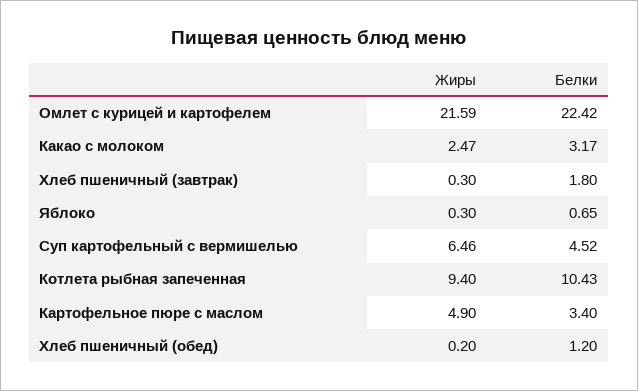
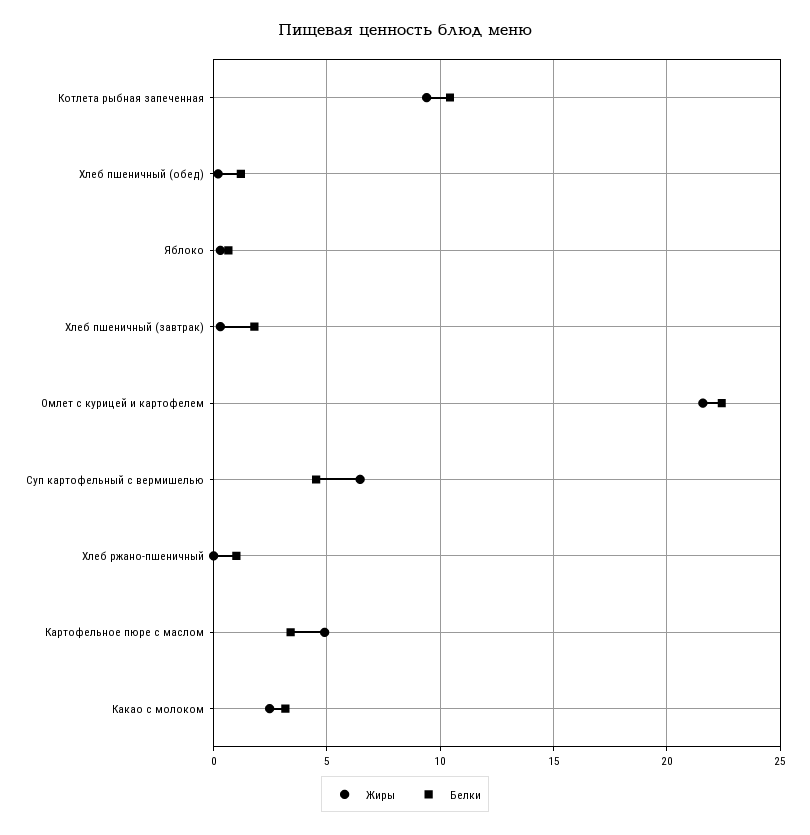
Жиры, Хлеб ржано-пшеничный: none -> 0
Белки, Хлеб ржано-пшеничный: none -> 1

